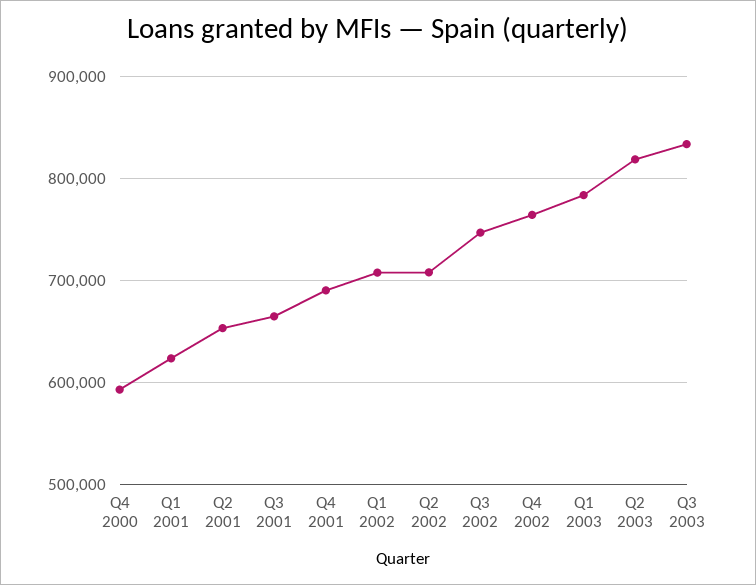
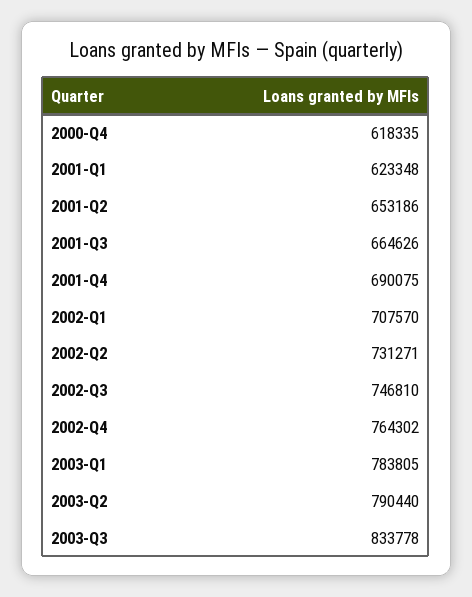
Q4 2000: 590000 -> 618335
Q2 2002: 710000 -> 731271
Q2 2003: 820000 -> 790440

